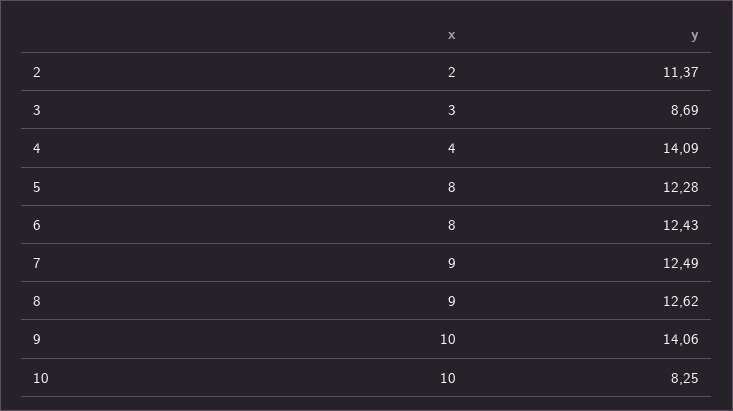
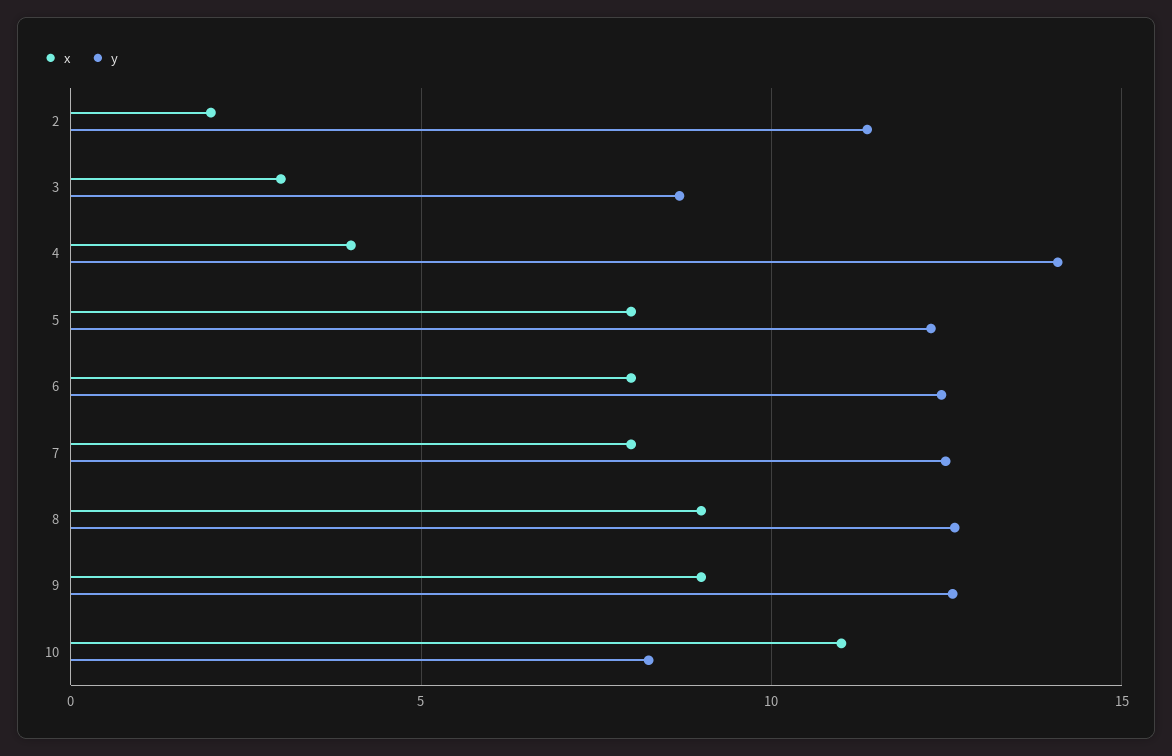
x, 7: 9 -> 8
x, 9: 10 -> 9
y, 9: 14.06 -> 12.5
x, 10: 10 -> 11

